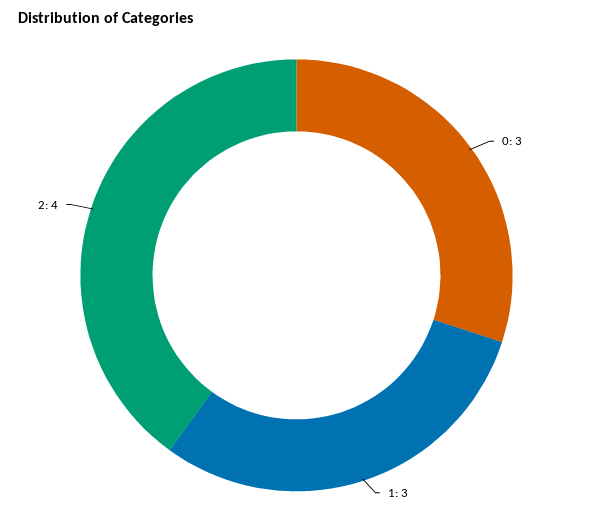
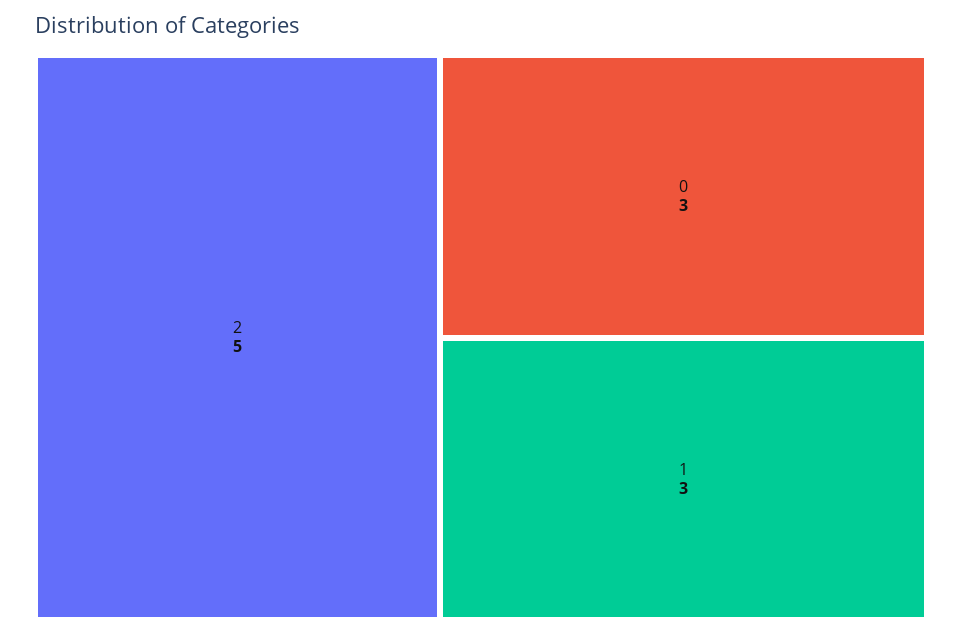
2: 4 -> 5

